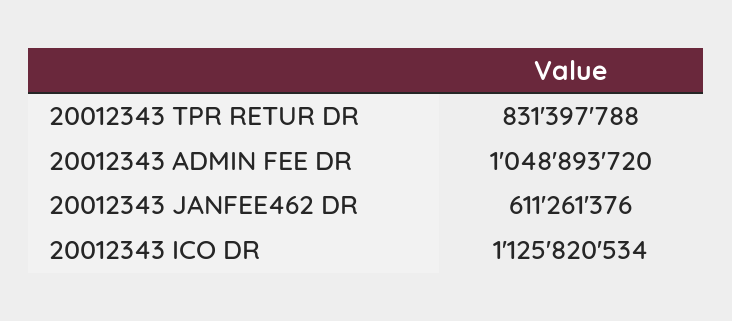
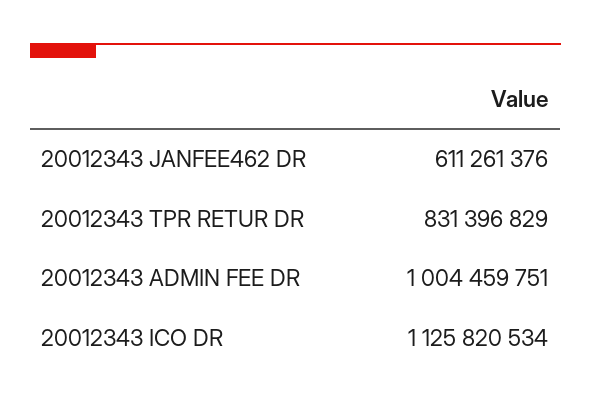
20012343 TPR RETUR DR: 831397788 -> 831396829
20012343 ADMIN FEE DR: 1048893720 -> 1004459751

